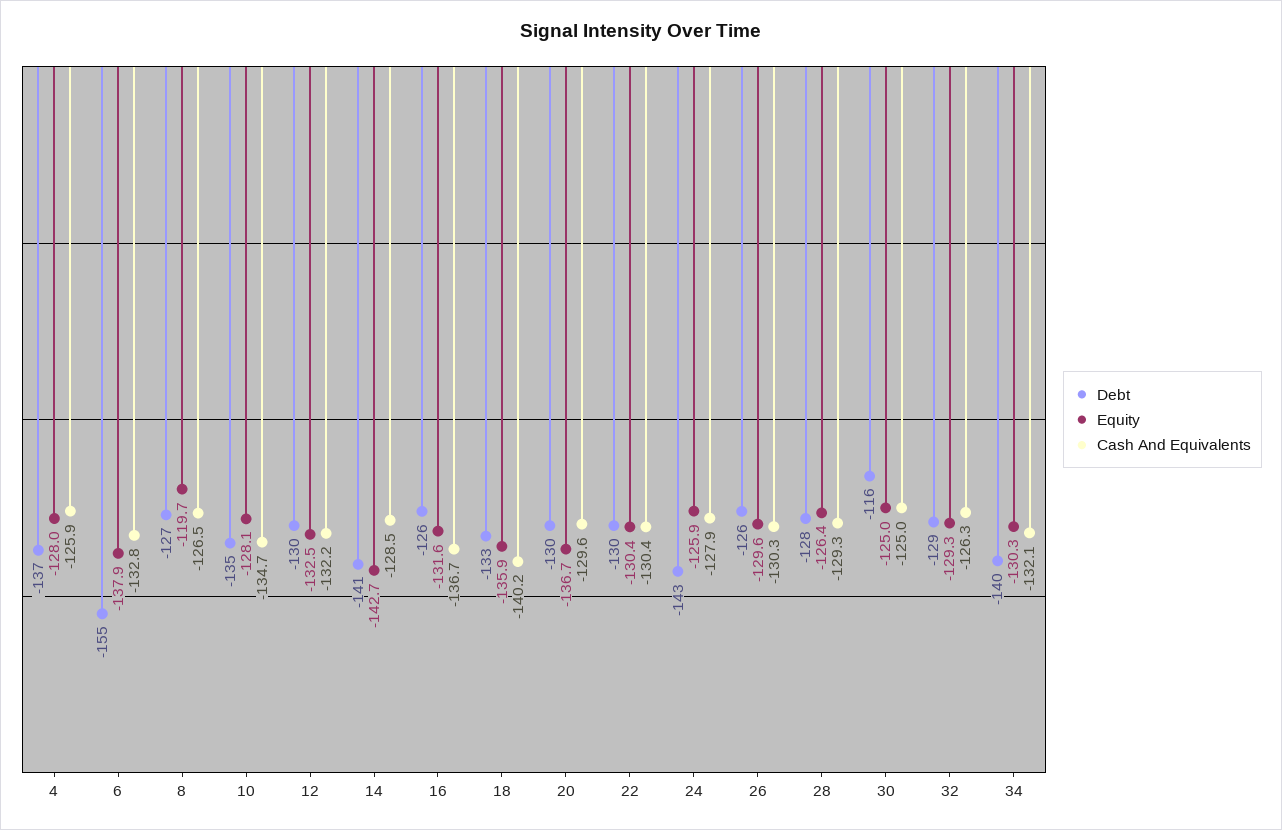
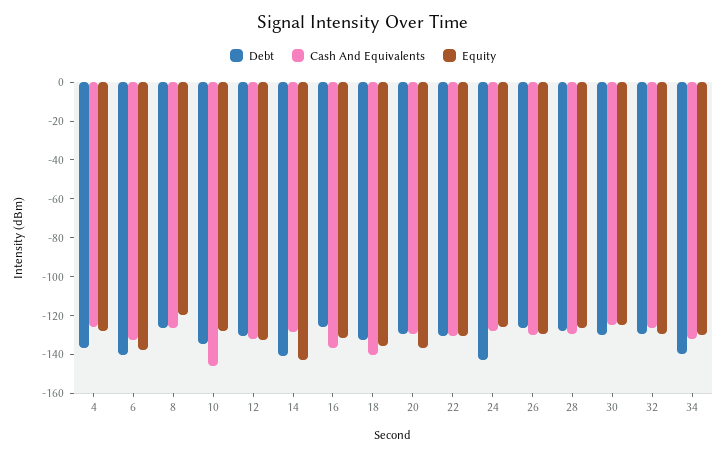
Debt, 6: -155 -> -140
Cash And Equivalents, 10: -134.7 -> -145
Debt, 30: -116 -> -130

